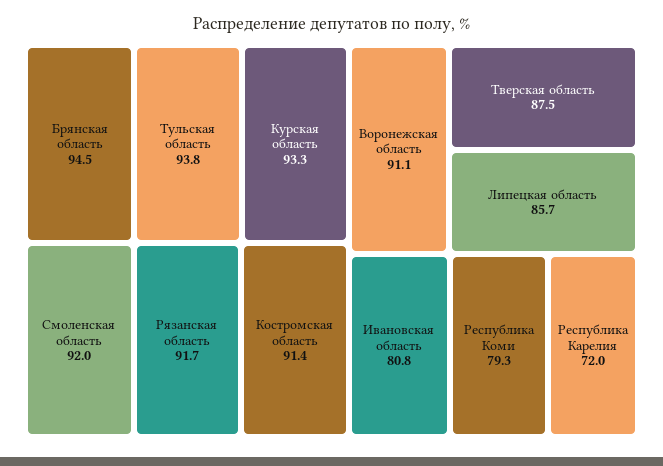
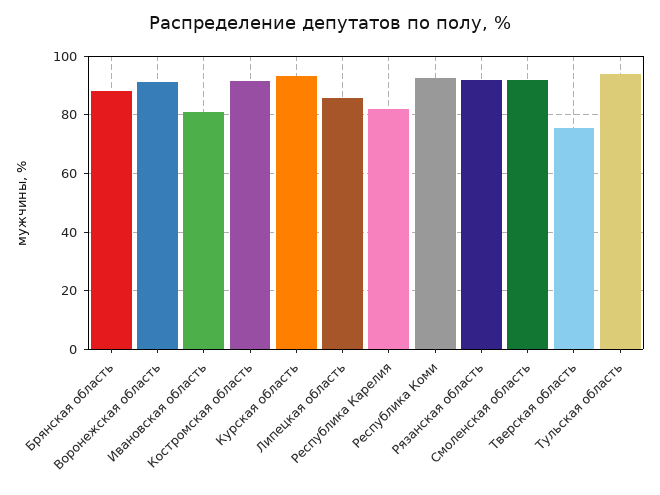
Брянская область: 94.5 -> 87.5
Тверская область: 87.5 -> 75
Республика Коми: 79.3 -> 92.5
Республика Карелия: 72 -> 82.5

